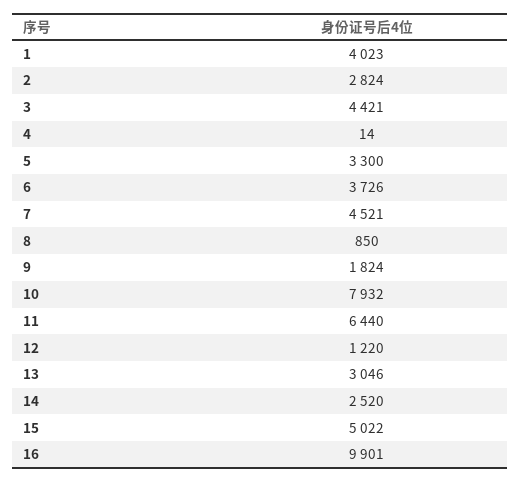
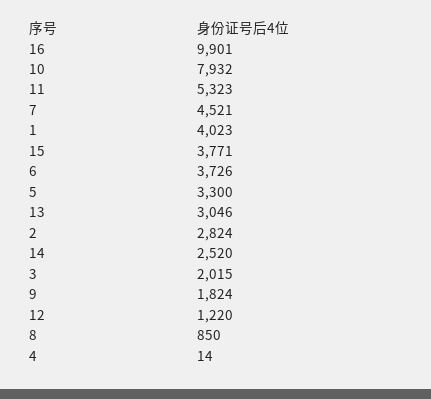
3: 4421 -> 2015
11: 6440 -> 5323
15: 5022 -> 3771

